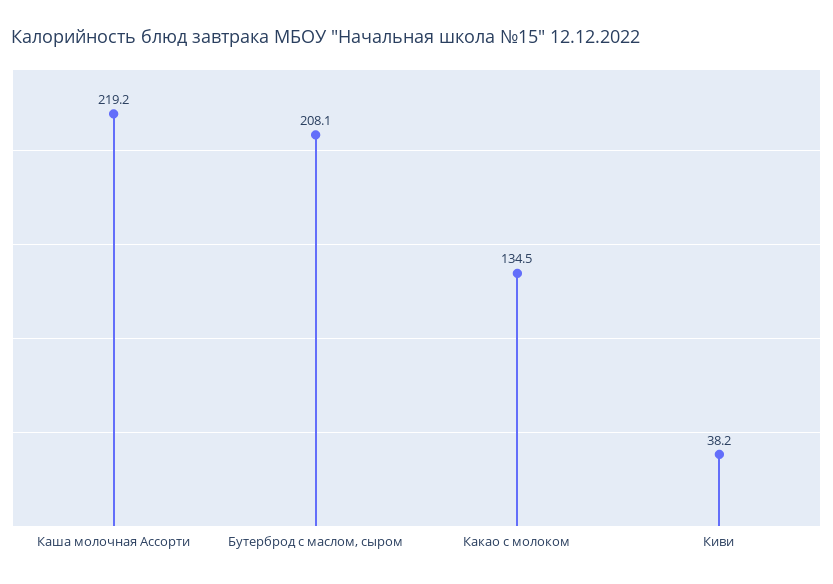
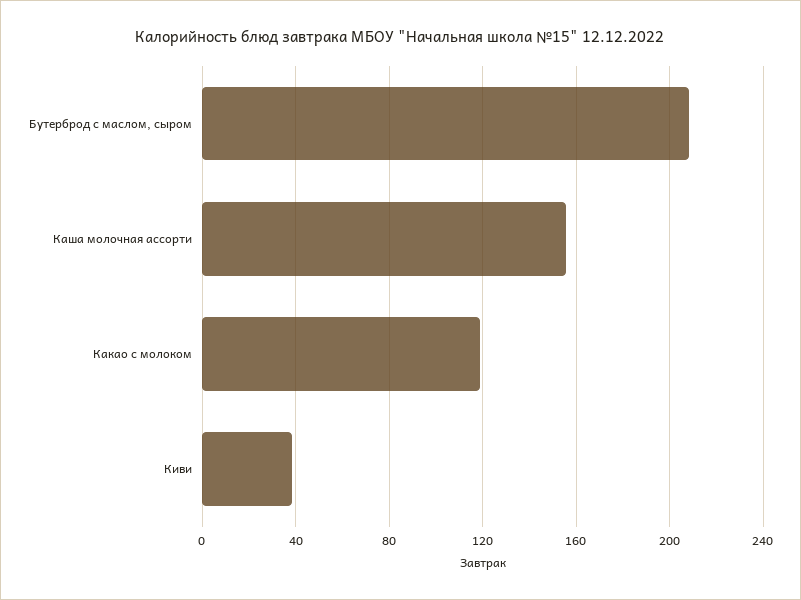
Каша молочная Ассорти: 219.2 -> 155
Какао с молоком: 134.5 -> 120

